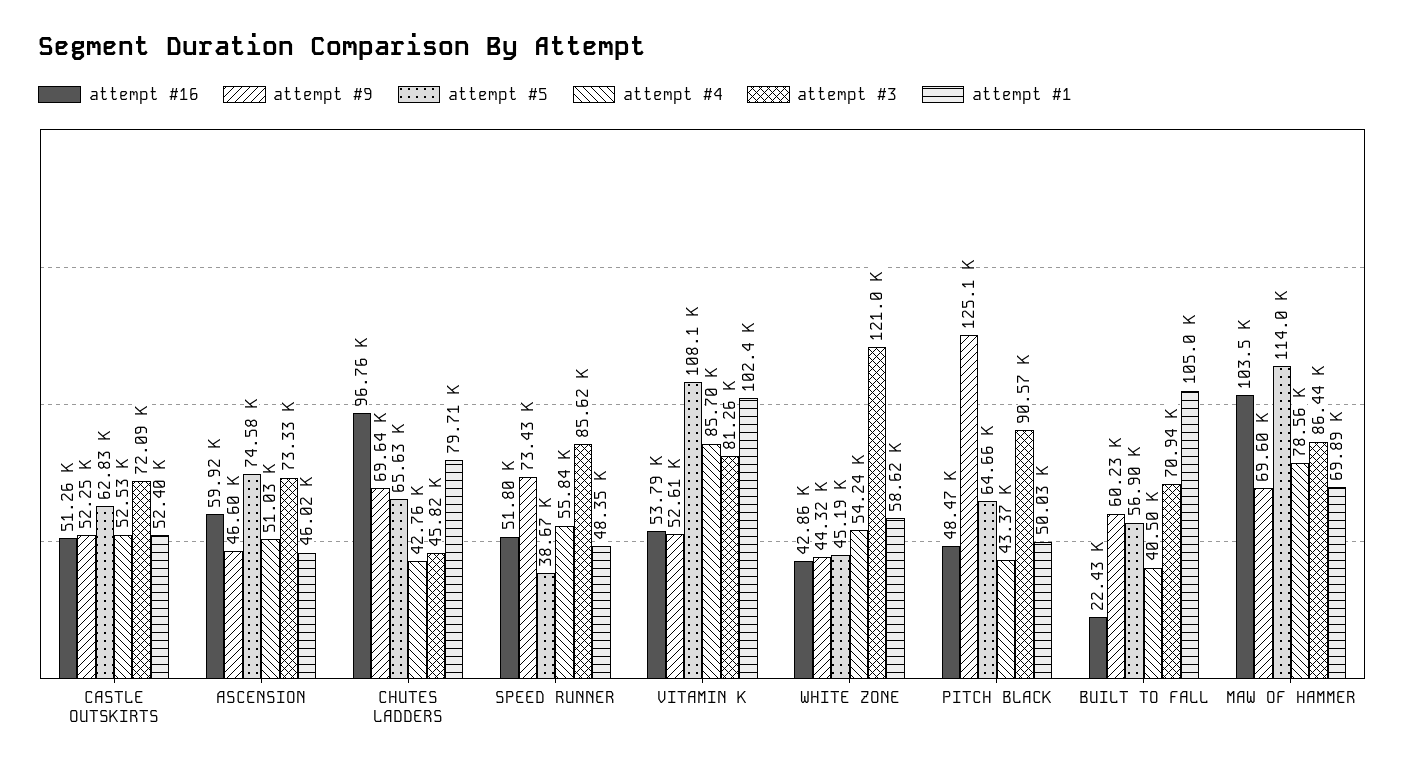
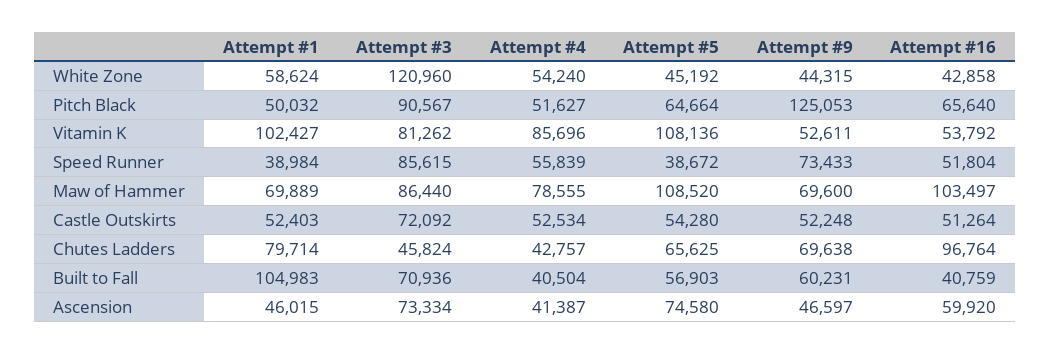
attempt #5, CASTLE OUTSKIRTS: 62830 -> 54280
attempt #4, ASCENSION: 51030 -> 41387
attempt #1, SPEED RUNNER: 48350 -> 38984
attempt #16, PITCH BLACK: 48470 -> 65640
attempt #4, PITCH BLACK: 43370 -> 51627
attempt #16, BUILT TO FALL: 22430 -> 40759
attempt #5, MAW OF HAMMER: 114000 -> 108520

